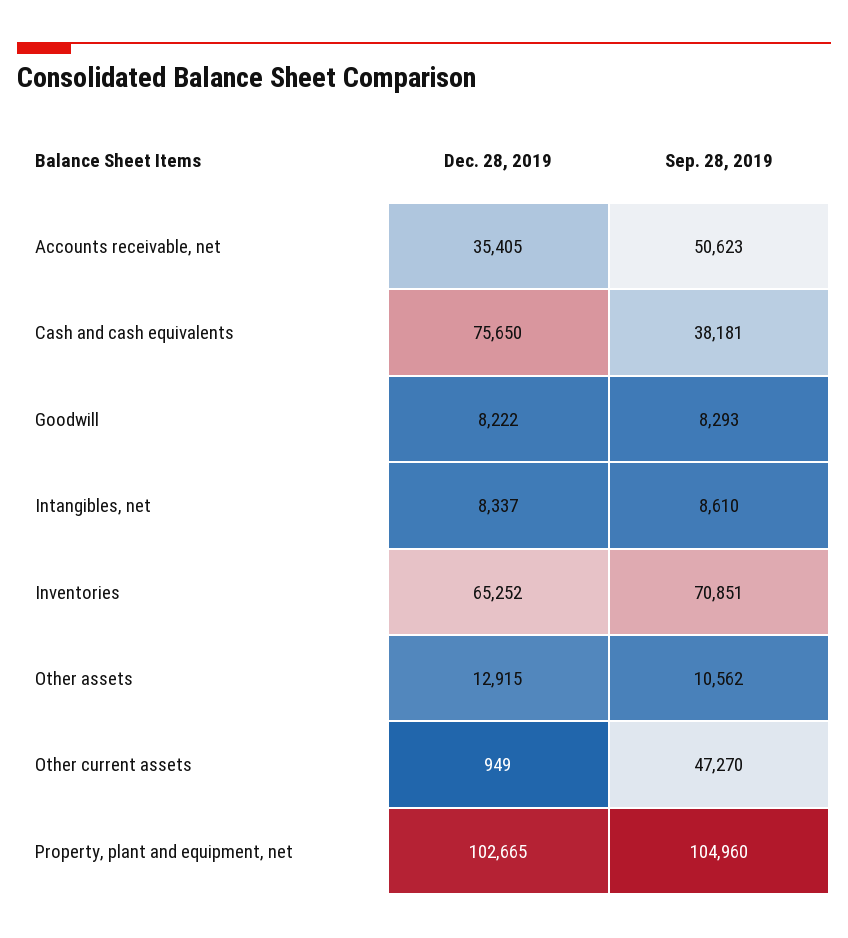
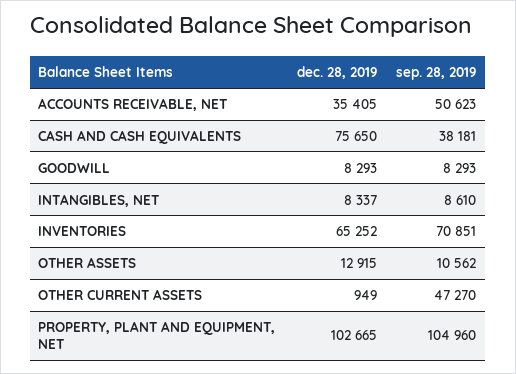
Dec. 28, 2019, Goodwill: 8222 -> 8293

